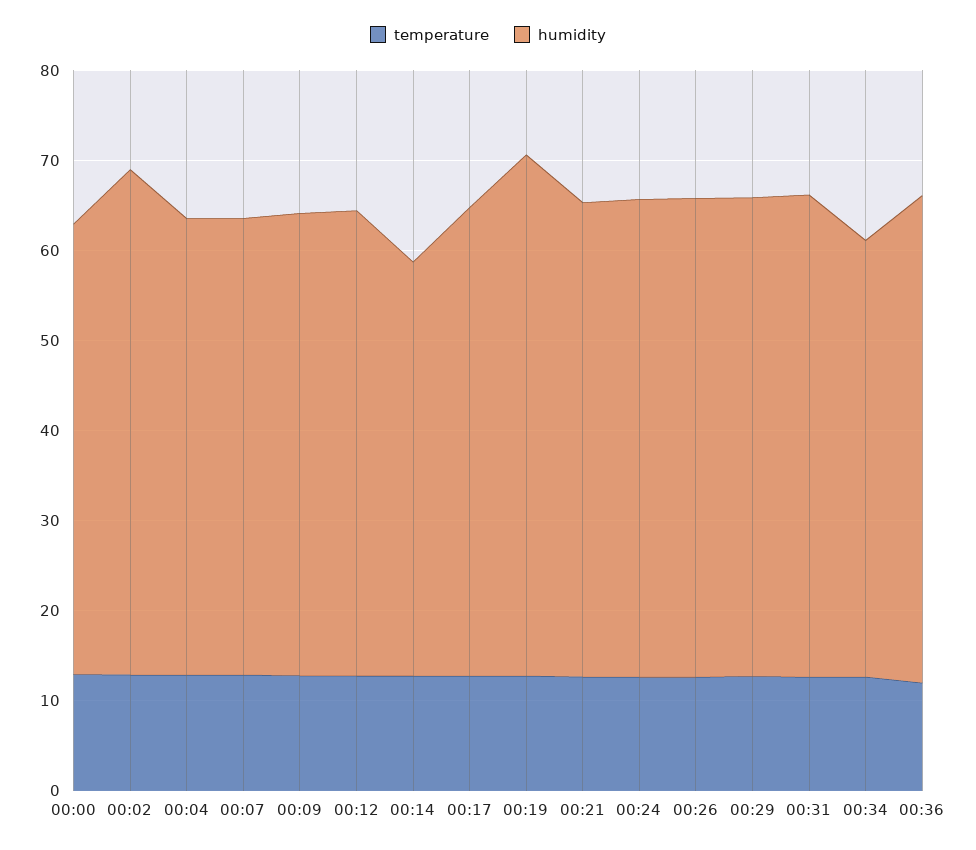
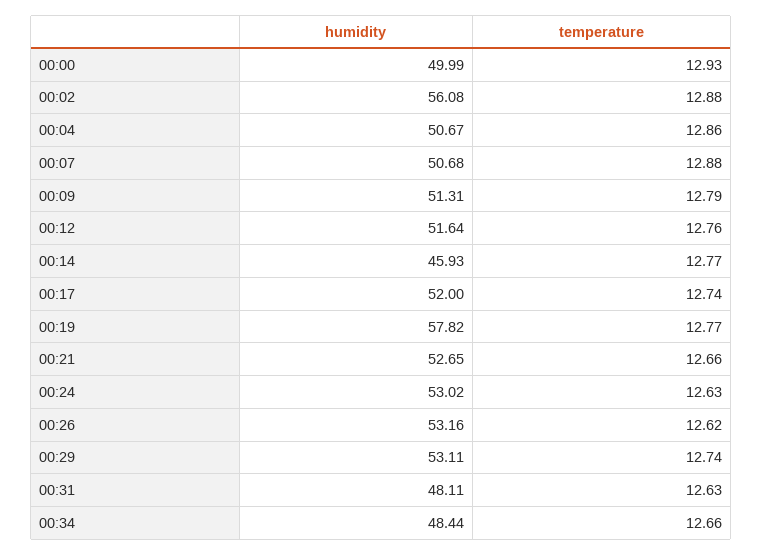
humidity, 00:31: 54 -> 48.11
temperature, 00:36: 12 -> none
humidity, 00:36: 54 -> none

